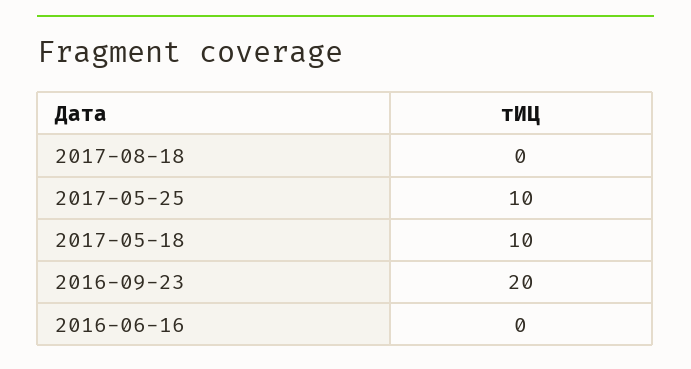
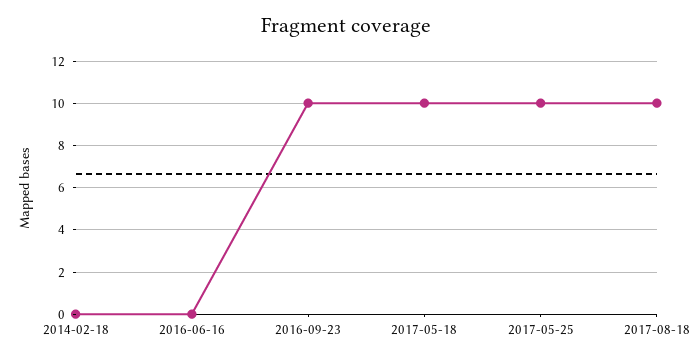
2017-08-18: 0 -> 10
2016-09-23: 20 -> 10
2014-02-18: none -> 0

